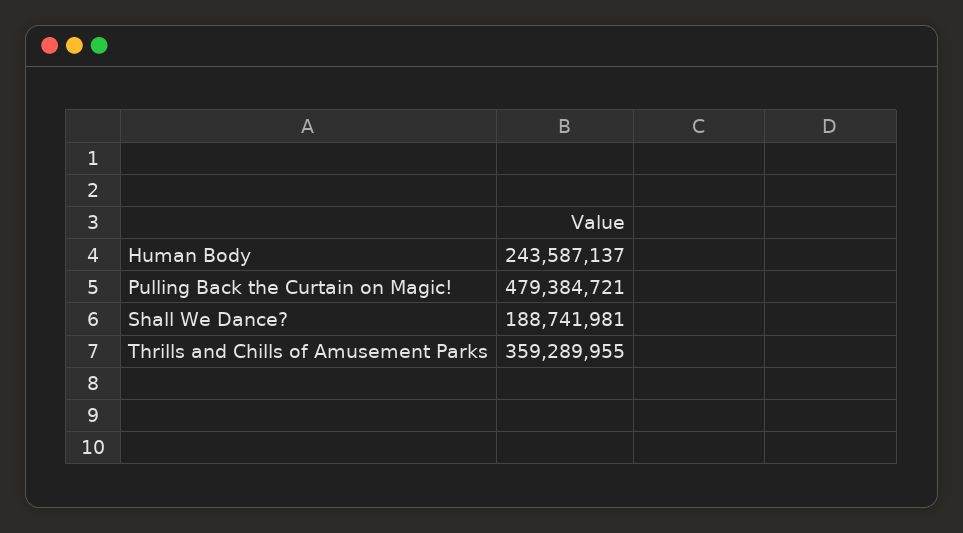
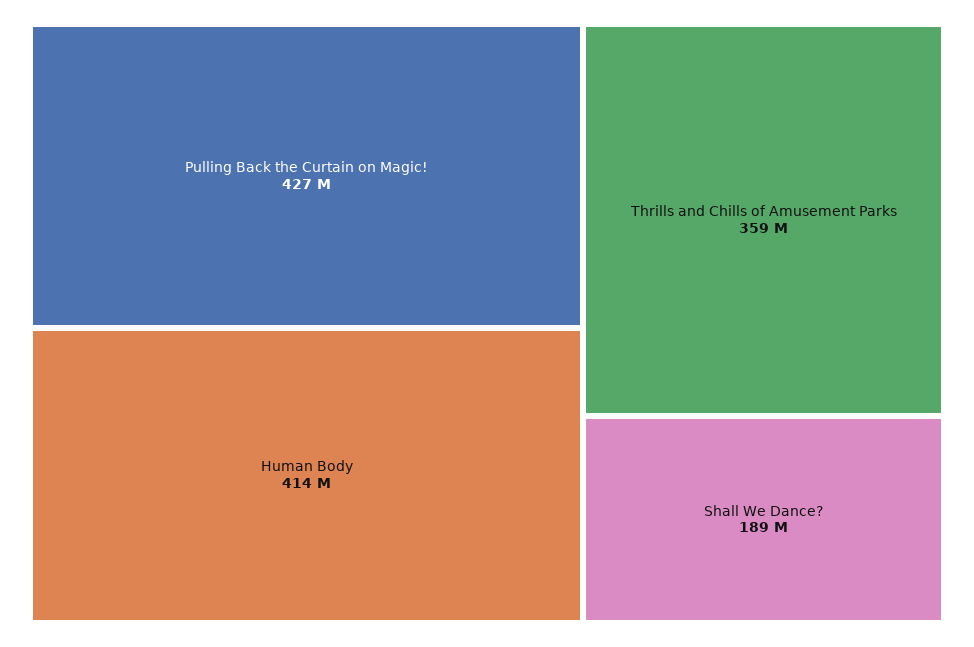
Human Body: 243587137 -> 414000000
Pulling Back the Curtain on Magic!: 479384721 -> 427000000

